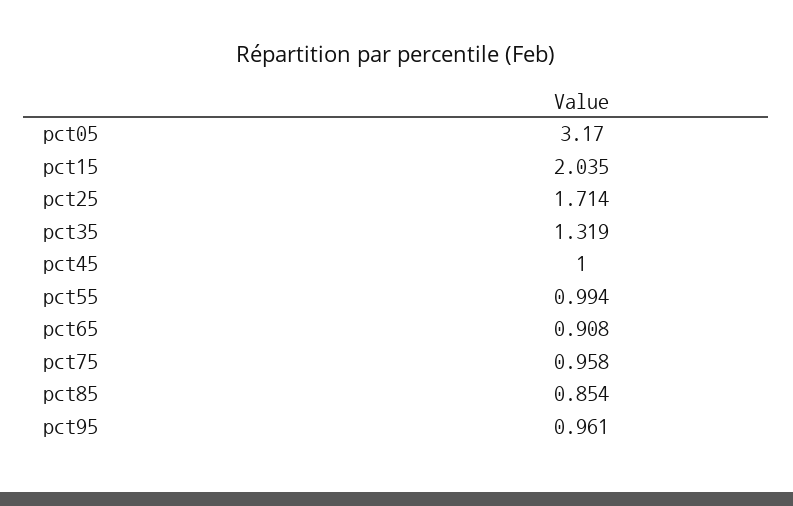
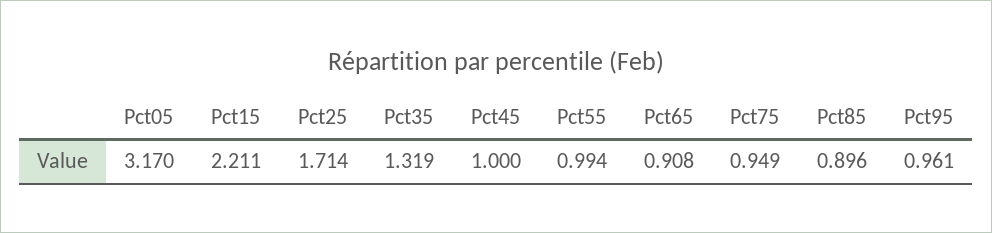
pct15: 2.035 -> 2.211
pct75: 0.958 -> 0.949
pct85: 0.854 -> 0.896

